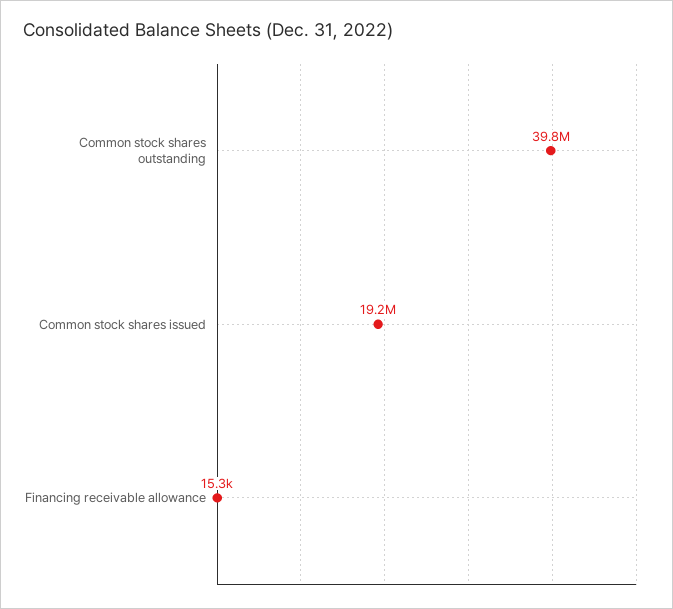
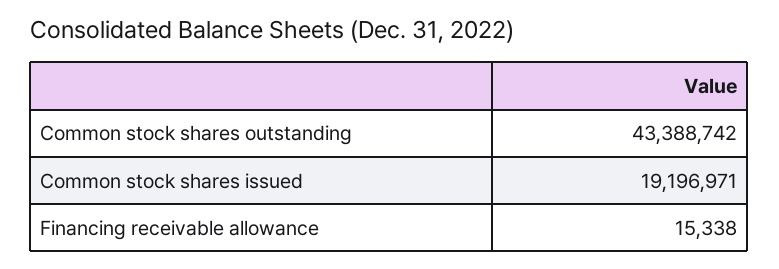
Common stock shares outstanding: 39800000 -> 43388742

